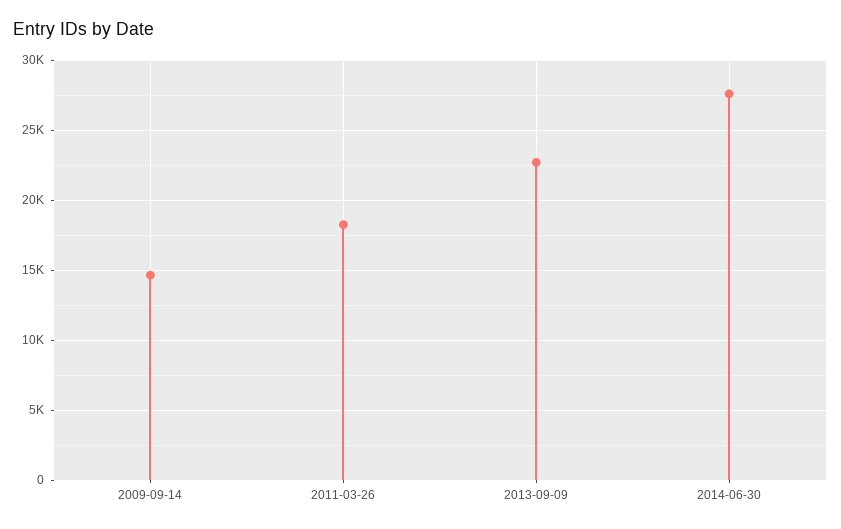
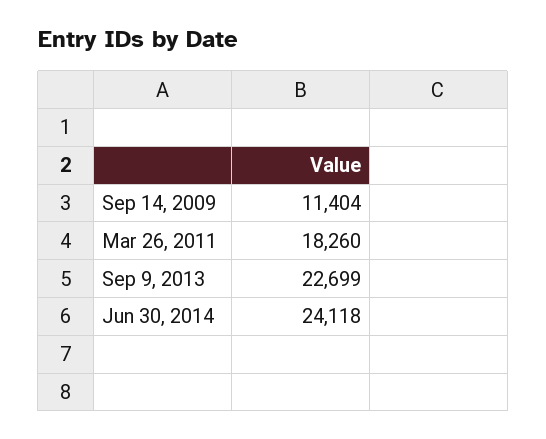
2009-09-14: 14500 -> 11404
2014-06-30: 27500 -> 24118

